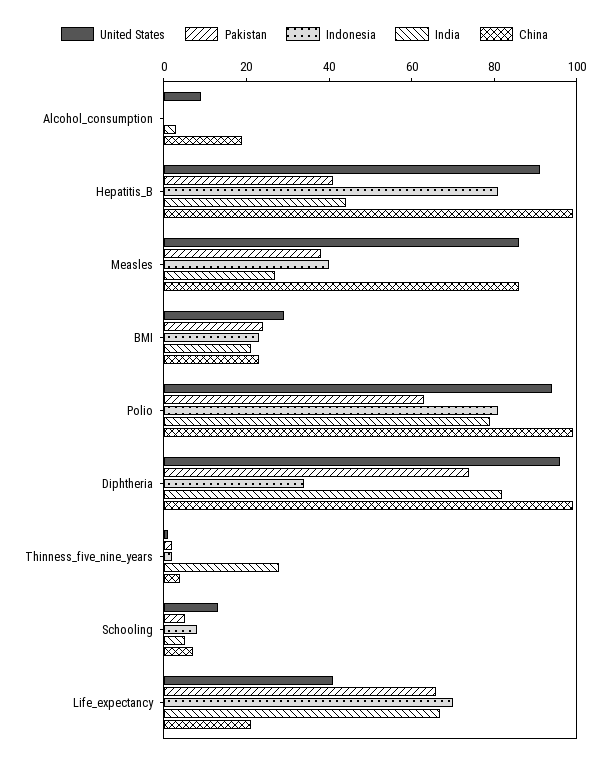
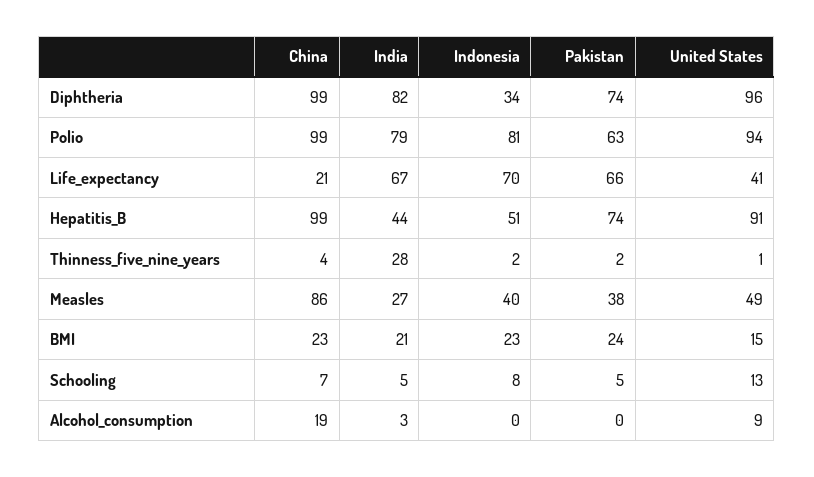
Pakistan, Hepatitis_B: 40 -> 74
Indonesia, Hepatitis_B: 80 -> 51
United States, Measles: 85 -> 49
United States, BMI: 30 -> 15

